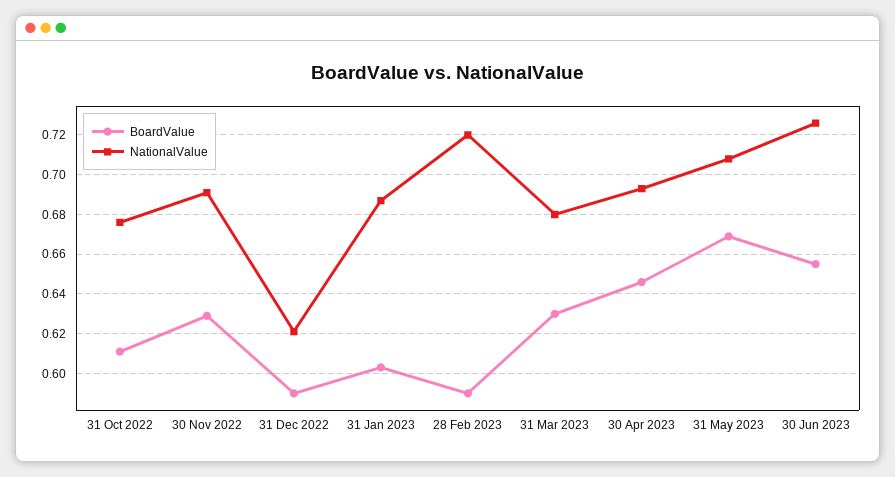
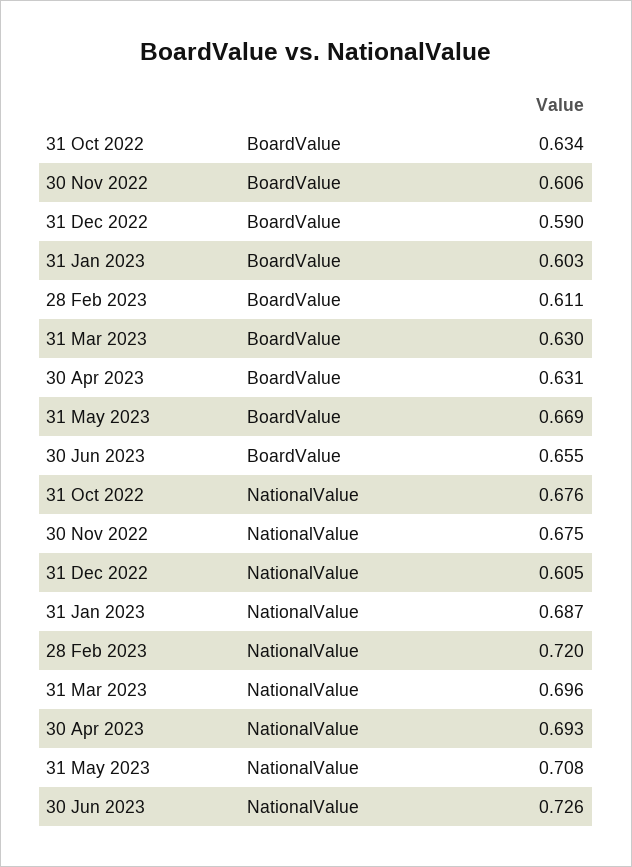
BoardValue, 31 Oct 2022: 0.61 -> 0.634
BoardValue, 30 Nov 2022: 0.63 -> 0.606
NationalValue, 30 Nov 2022: 0.69 -> 0.675
NationalValue, 31 Dec 2022: 0.62 -> 0.605
BoardValue, 28 Feb 2023: 0.59 -> 0.611
NationalValue, 31 Mar 2023: 0.68 -> 0.696
BoardValue, 30 Apr 2023: 0.645 -> 0.631

